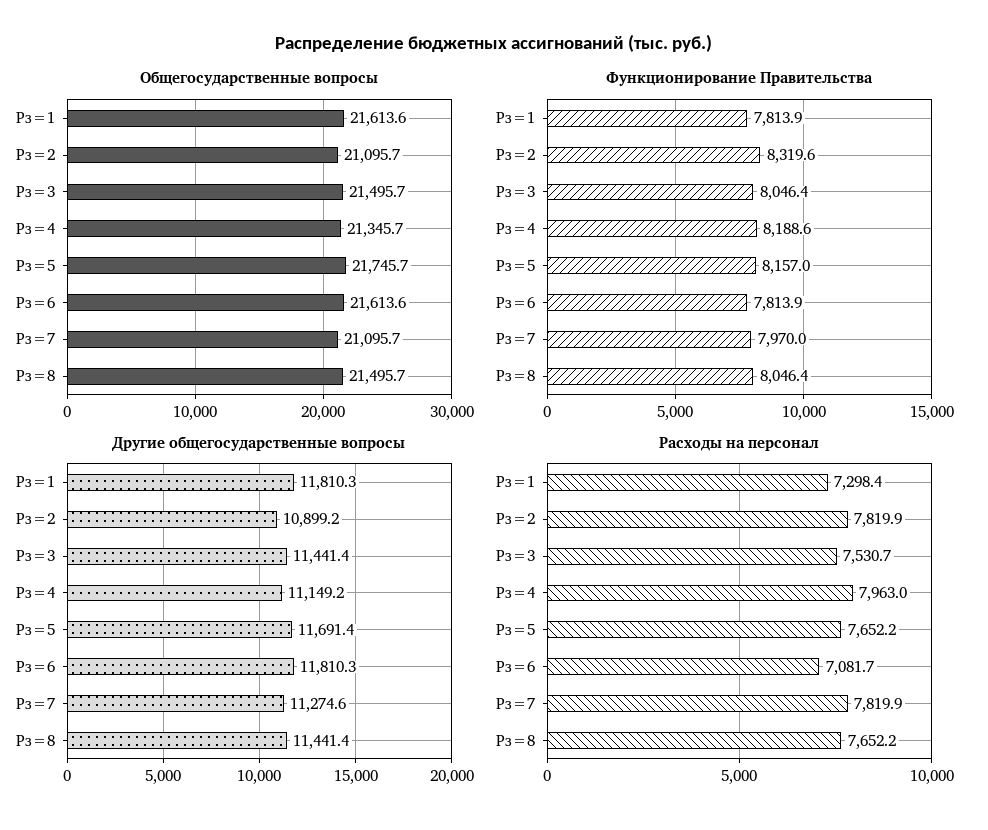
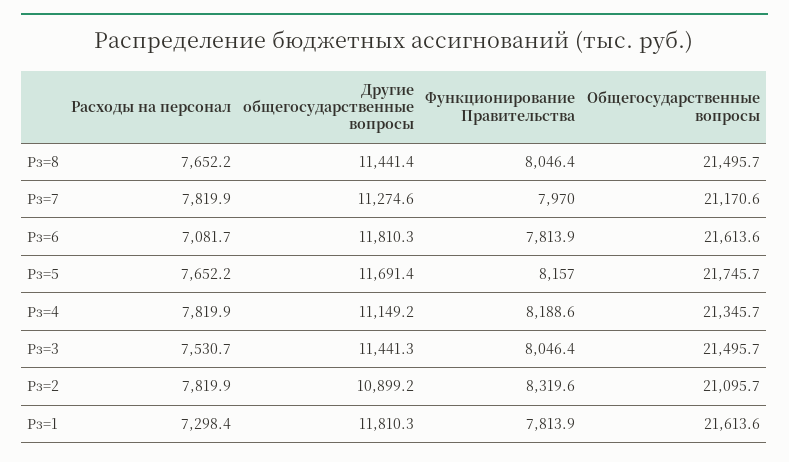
Общегосударственные вопросы, Рз=7: 21095.7 -> 21170.6
Другие общегосударственные вопросы, Рз=3: 11441.4 -> 11441.3
Расходы на персонал, Рз=4: 7963 -> 7819.9

